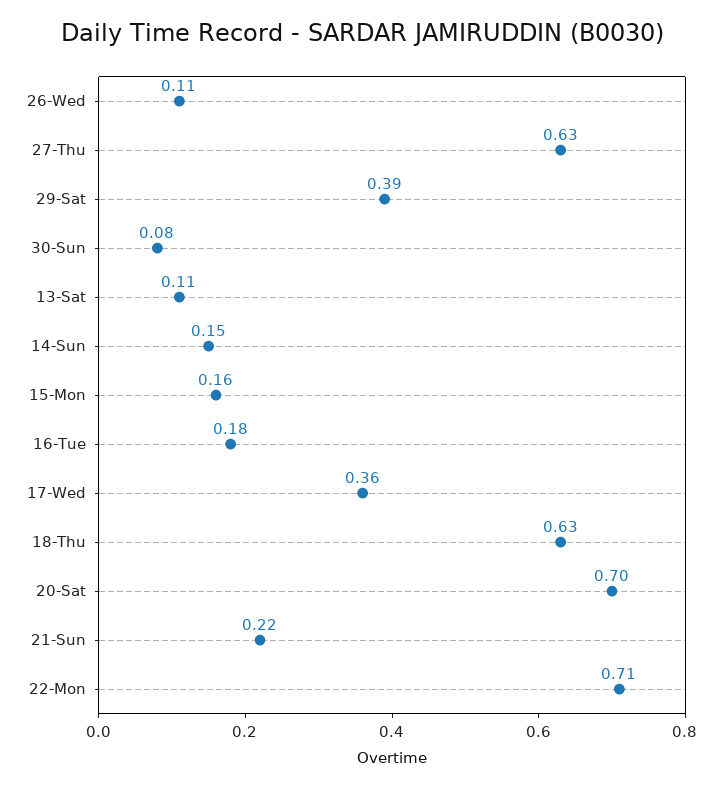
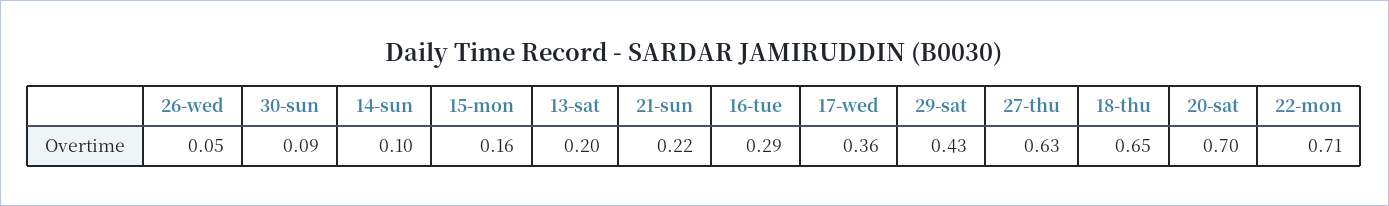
26-Wed: 0.11 -> 0.05
29-Sat: 0.39 -> 0.43
30-Sun: 0.08 -> 0.09
13-Sat: 0.11 -> 0.2
14-Sun: 0.15 -> 0.1
16-Tue: 0.18 -> 0.29
18-Thu: 0.63 -> 0.65

